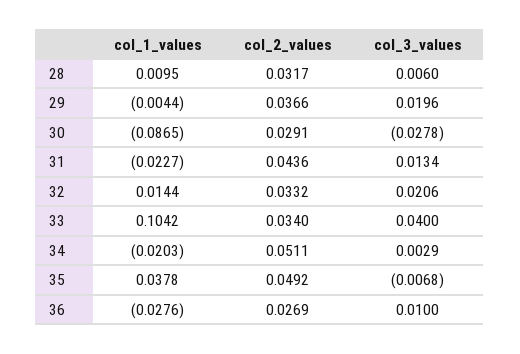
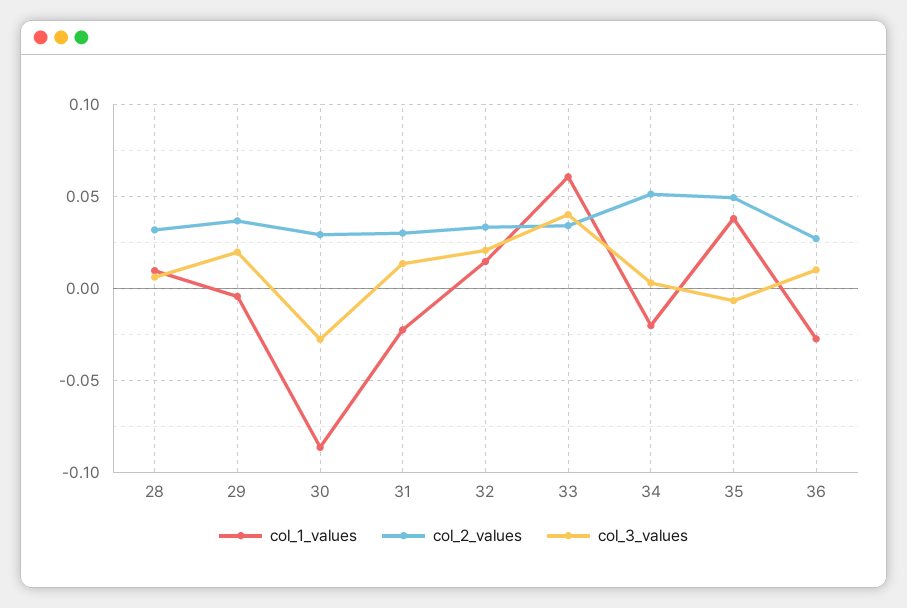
col_2_values, 31: 0.0436 -> 0.03
col_1_values, 33: 0.1042 -> 0.06

